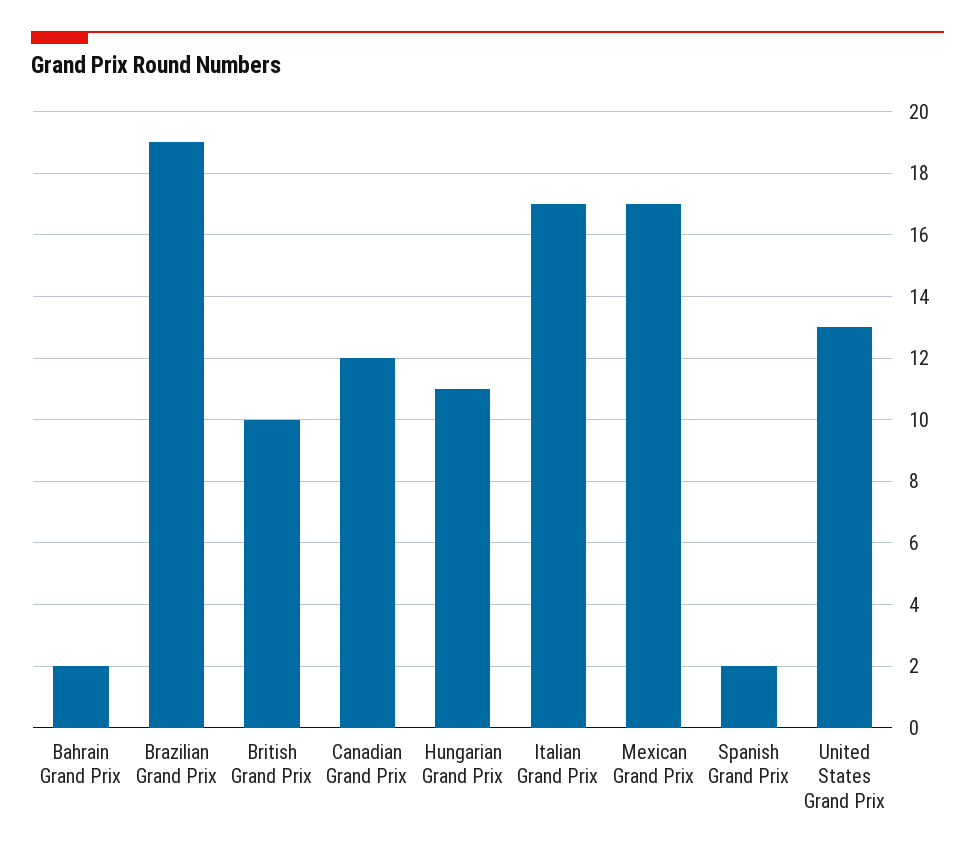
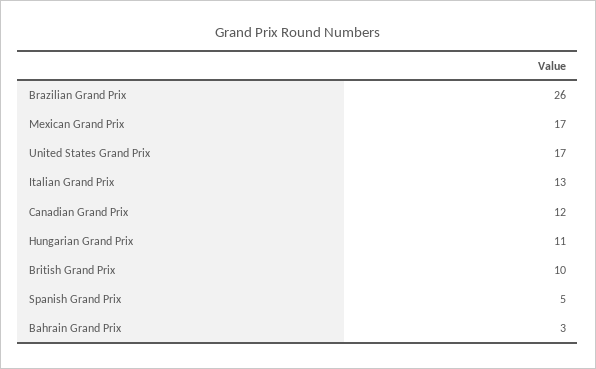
Bahrain Grand Prix: 2 -> 3
Brazilian Grand Prix: 19 -> 26
Italian Grand Prix: 17 -> 13
Spanish Grand Prix: 2 -> 5
United States Grand Prix: 13 -> 17

